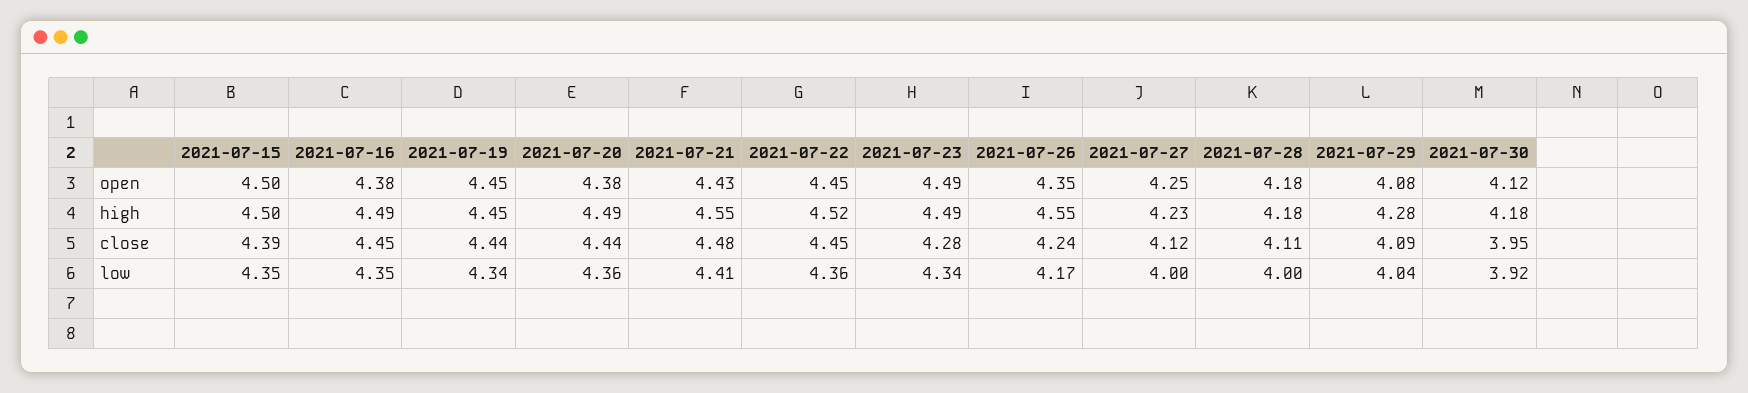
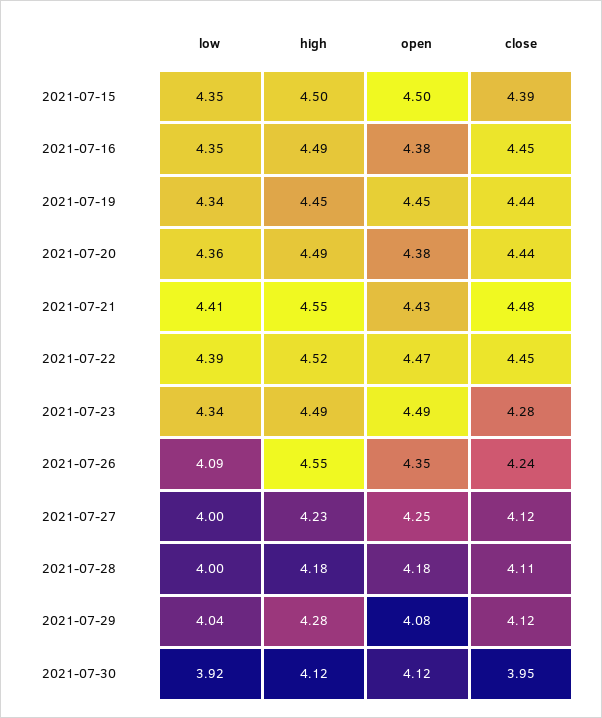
2021-07-22, open: 4.45 -> 4.47
2021-07-30, high: 4.18 -> 4.12
2021-07-29, close: 4.09 -> 4.12
2021-07-22, low: 4.36 -> 4.39
2021-07-26, low: 4.17 -> 4.09

